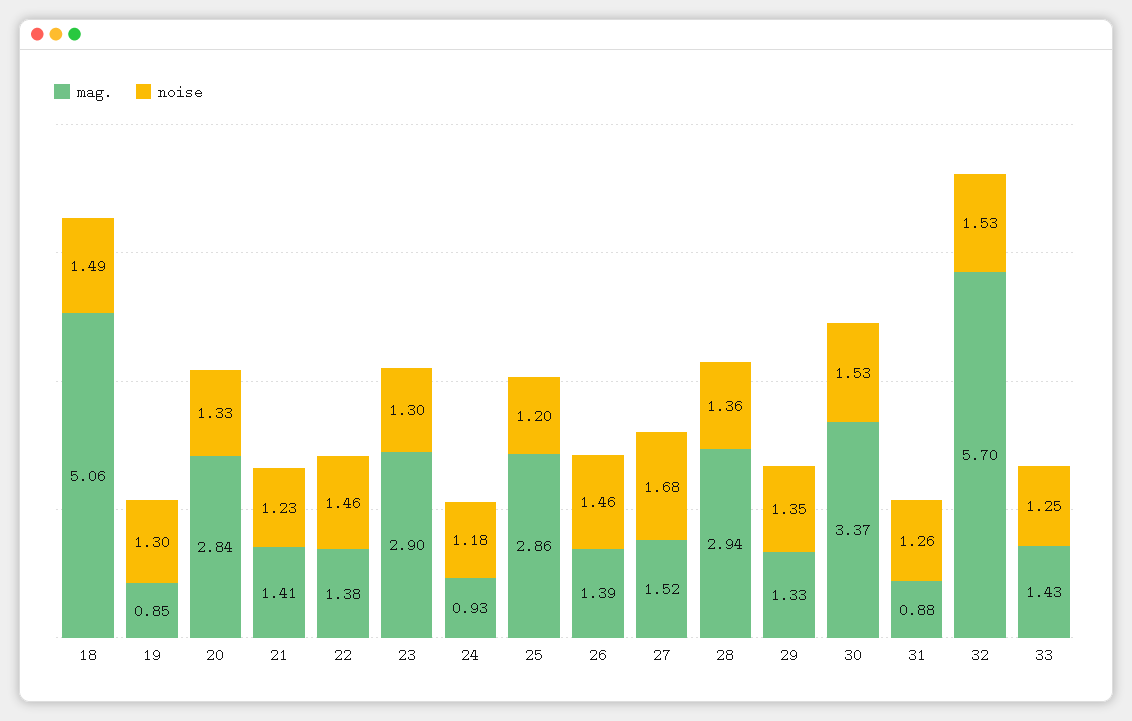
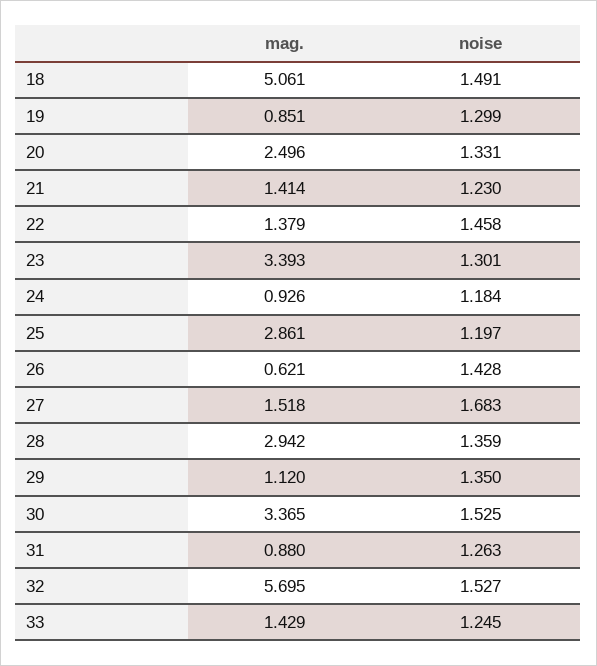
mag., 20: 2.84 -> 2.496
mag., 23: 2.9 -> 3.393
mag., 26: 1.39 -> 0.621
noise, 26: 1.46 -> 1.428
mag., 29: 1.33 -> 1.12

